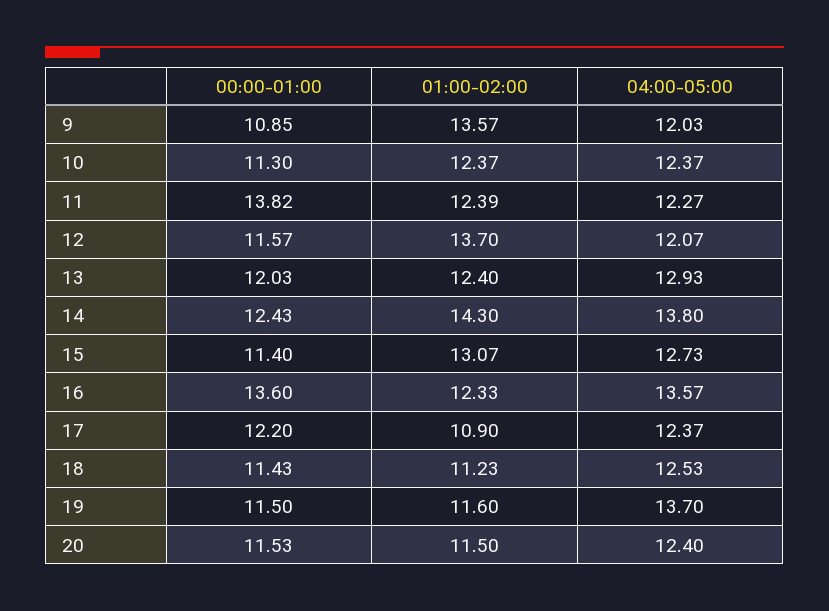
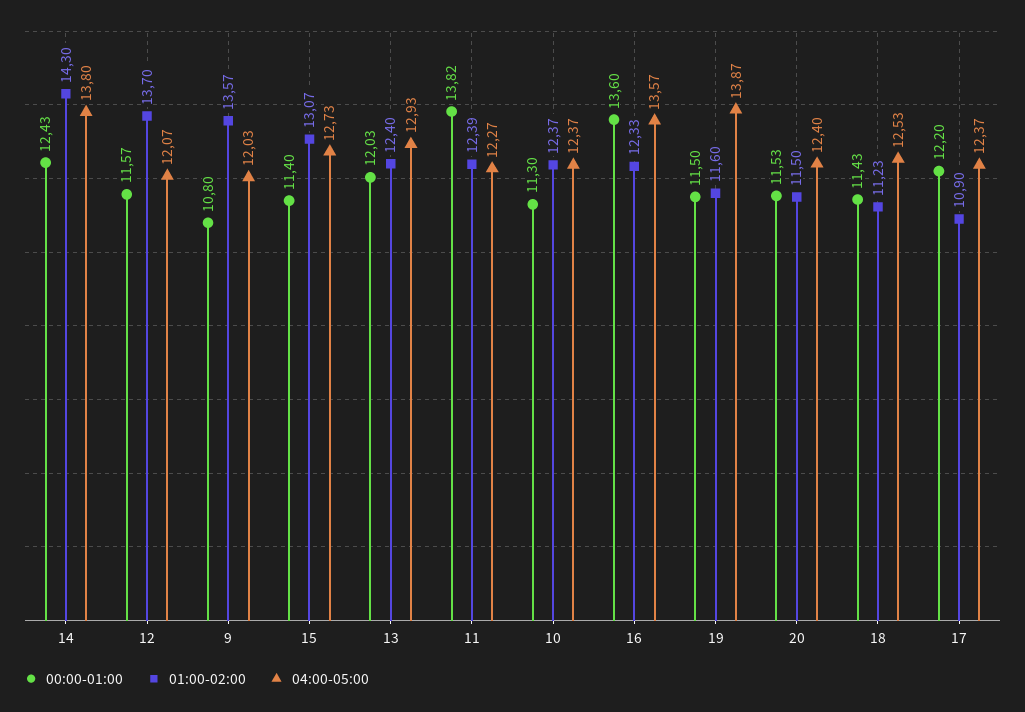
00:00-01:00, 9: 10.85 -> 10.8
04:00-05:00, 19: 13.7 -> 13.87

